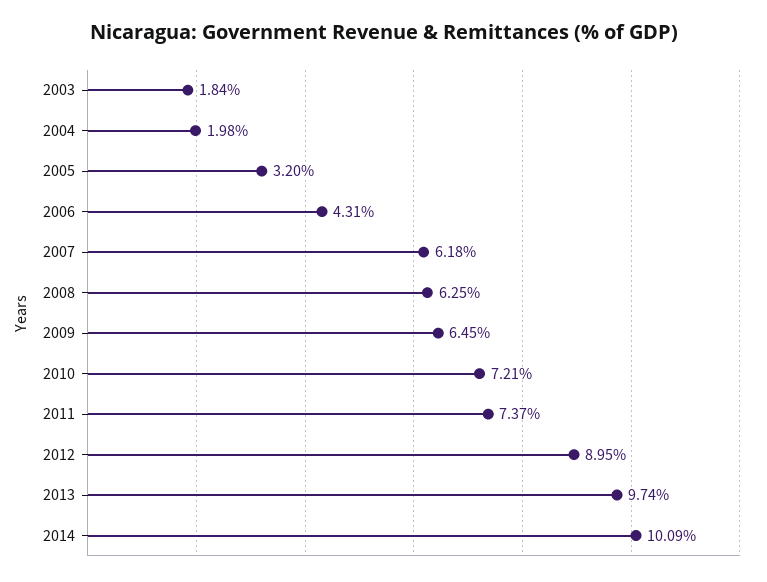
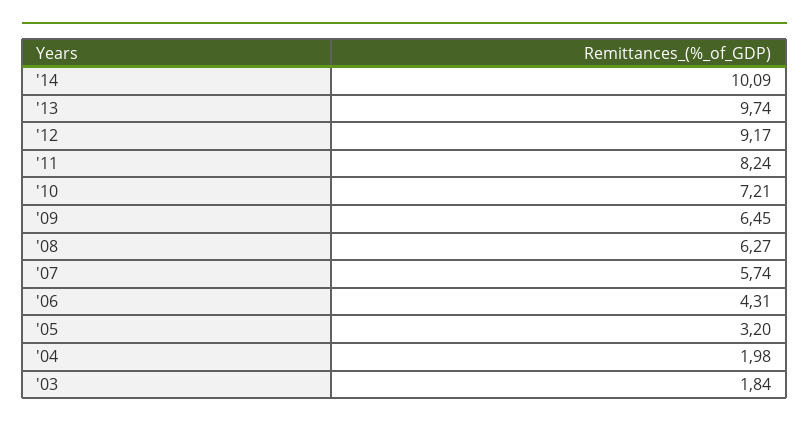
2007: 6.18 -> 5.74
2008: 6.25 -> 6.27
2011: 7.37 -> 8.24
2012: 8.95 -> 9.17

